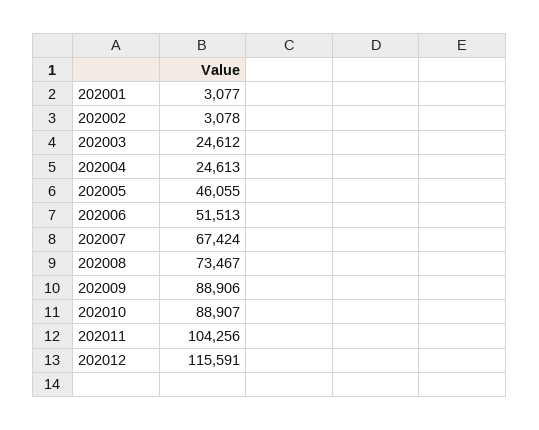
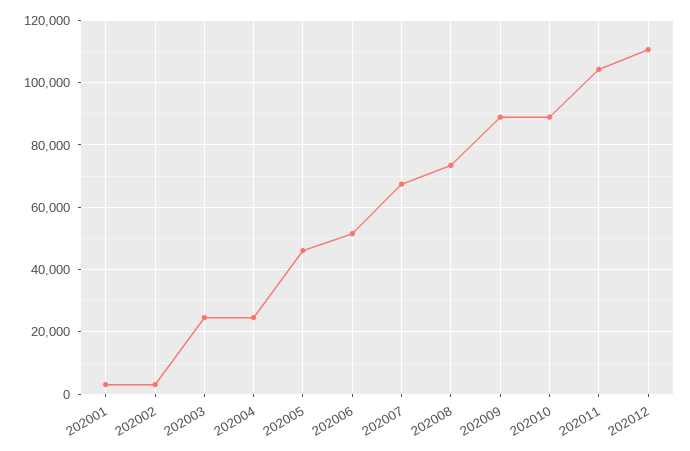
202012: 115591 -> 110000

